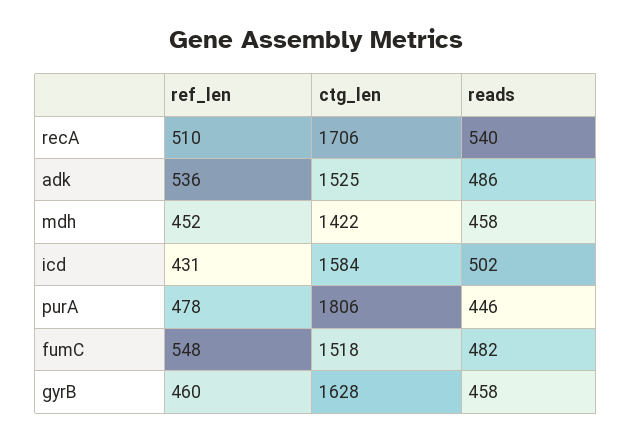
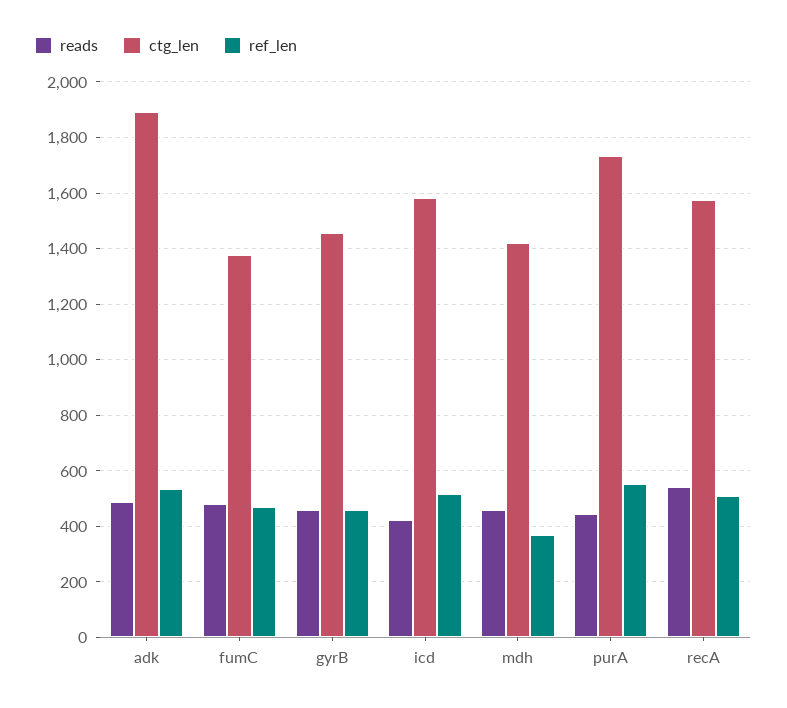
ctg_len, recA: 1706 -> 1575
ctg_len, adk: 1525 -> 1900
ref_len, mdh: 452 -> 375
ref_len, icd: 431 -> 525
reads, icd: 502 -> 425
ref_len, purA: 478 -> 550
ctg_len, purA: 1806 -> 1725
ref_len, fumC: 548 -> 475
ctg_len, fumC: 1518 -> 1375
ctg_len, gyrB: 1628 -> 1450

